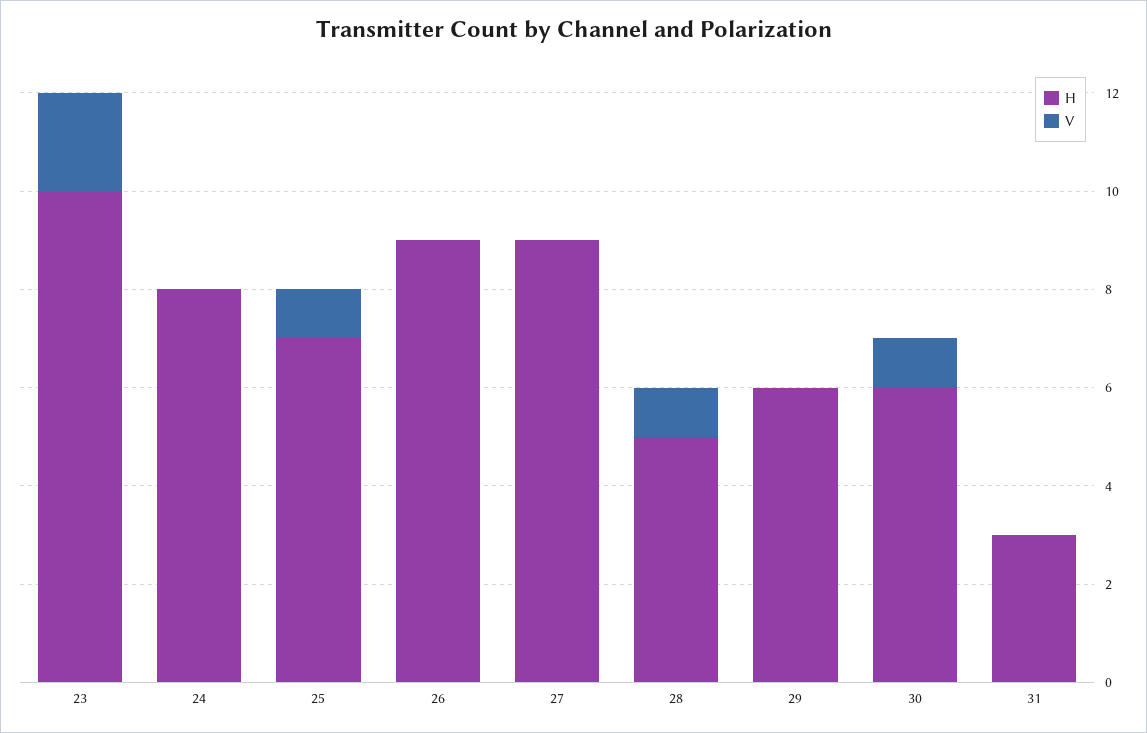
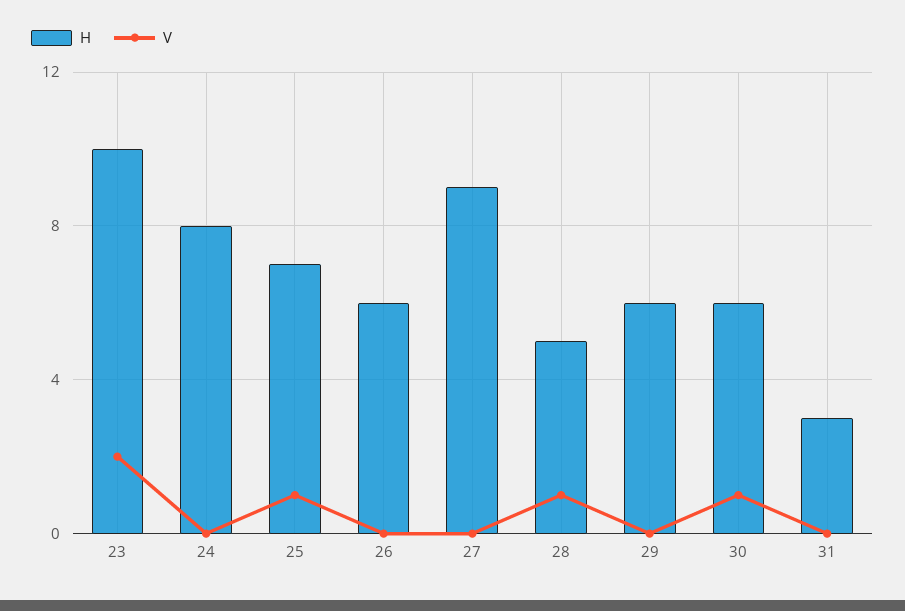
H, 26: 9 -> 6

